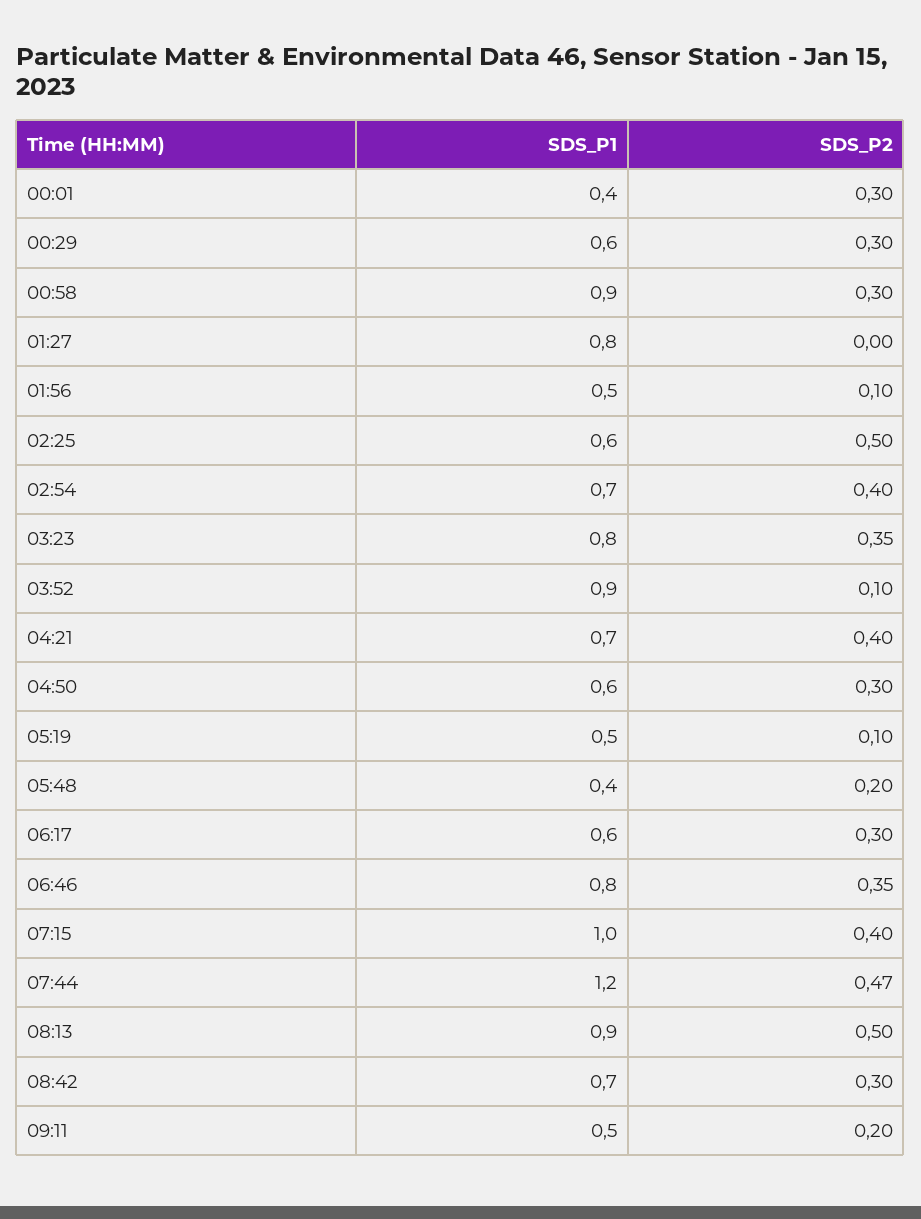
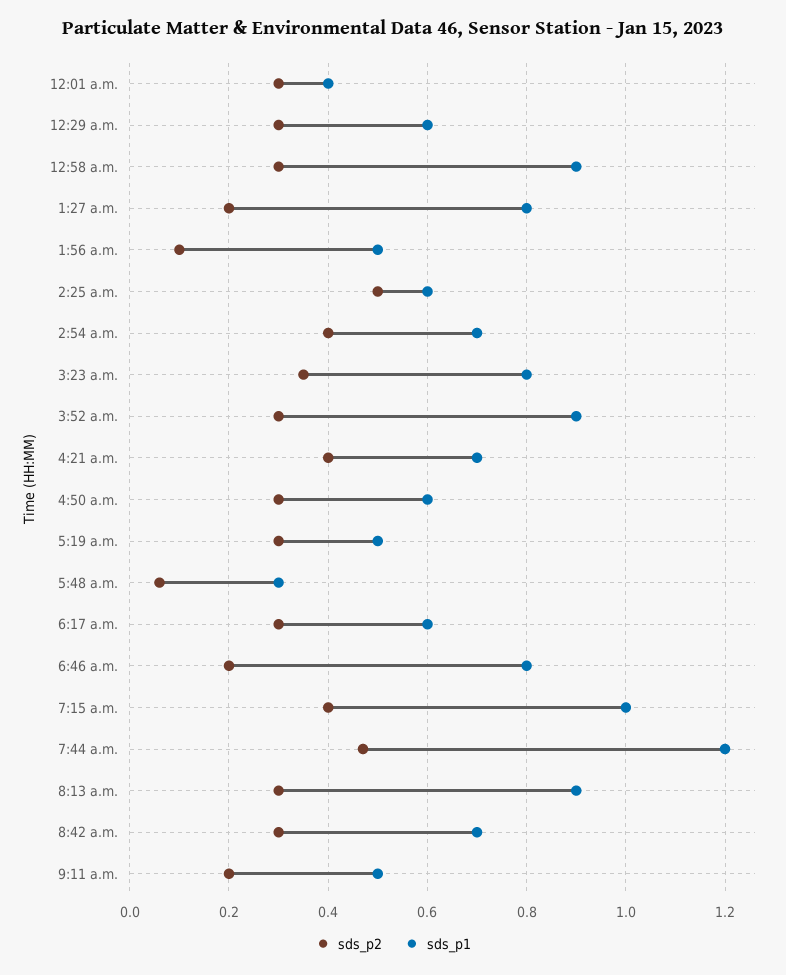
SDS_P2, 01:27: 0 -> 0.2
SDS_P2, 03:52: 0.1 -> 0.3
SDS_P2, 05:19: 0.1 -> 0.3
SDS_P1, 05:48: 0.4 -> 0.3
SDS_P2, 05:48: 0.2 -> 0.05
SDS_P2, 06:46: 0.35 -> 0.2
SDS_P2, 08:13: 0.5 -> 0.3

